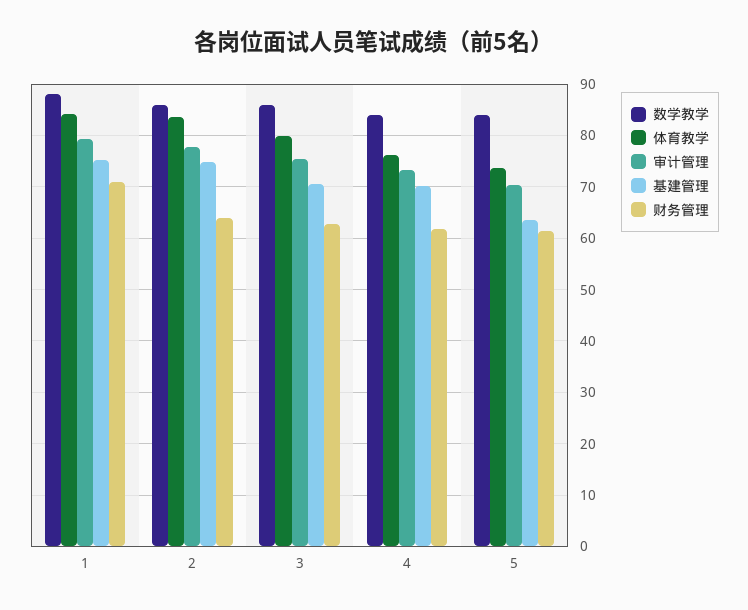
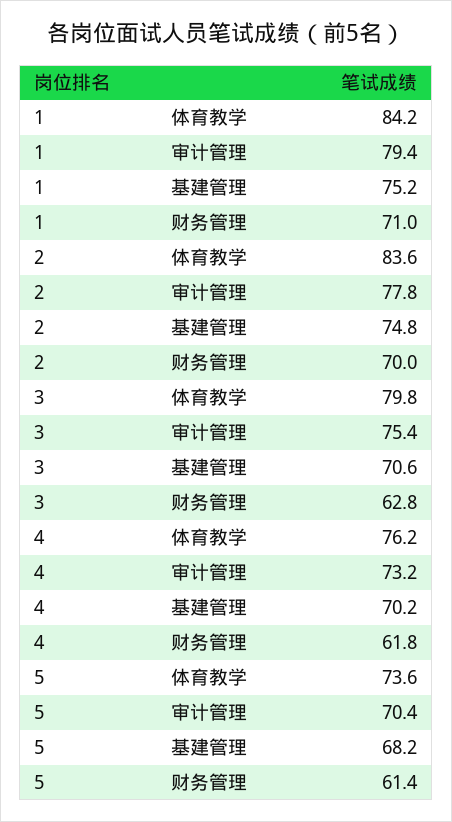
数学教学, 1: 88 -> none
数学教学, 2: 86 -> none
财务管理, 2: 64 -> 70
数学教学, 3: 86 -> none
数学教学, 4: 84 -> none
数学教学, 5: 84 -> none
基建管理, 5: 64 -> 68.2

